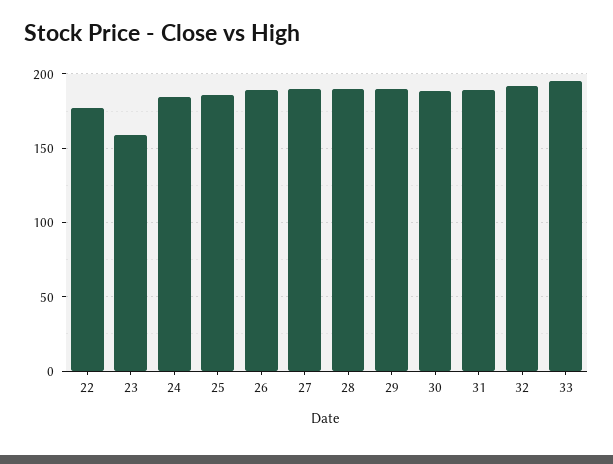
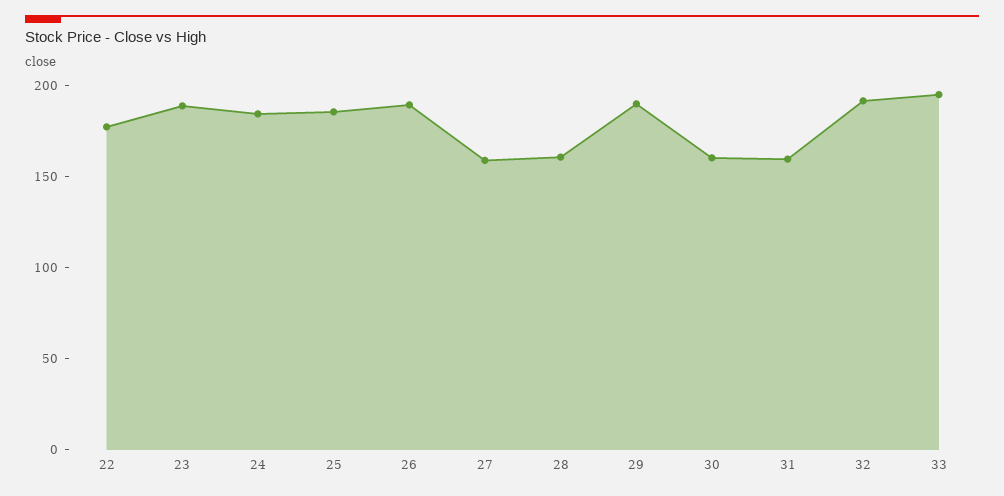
23: 160 -> 190
27: 190 -> 160
28: 190 -> 160
30: 190 -> 160
31: 190 -> 160

